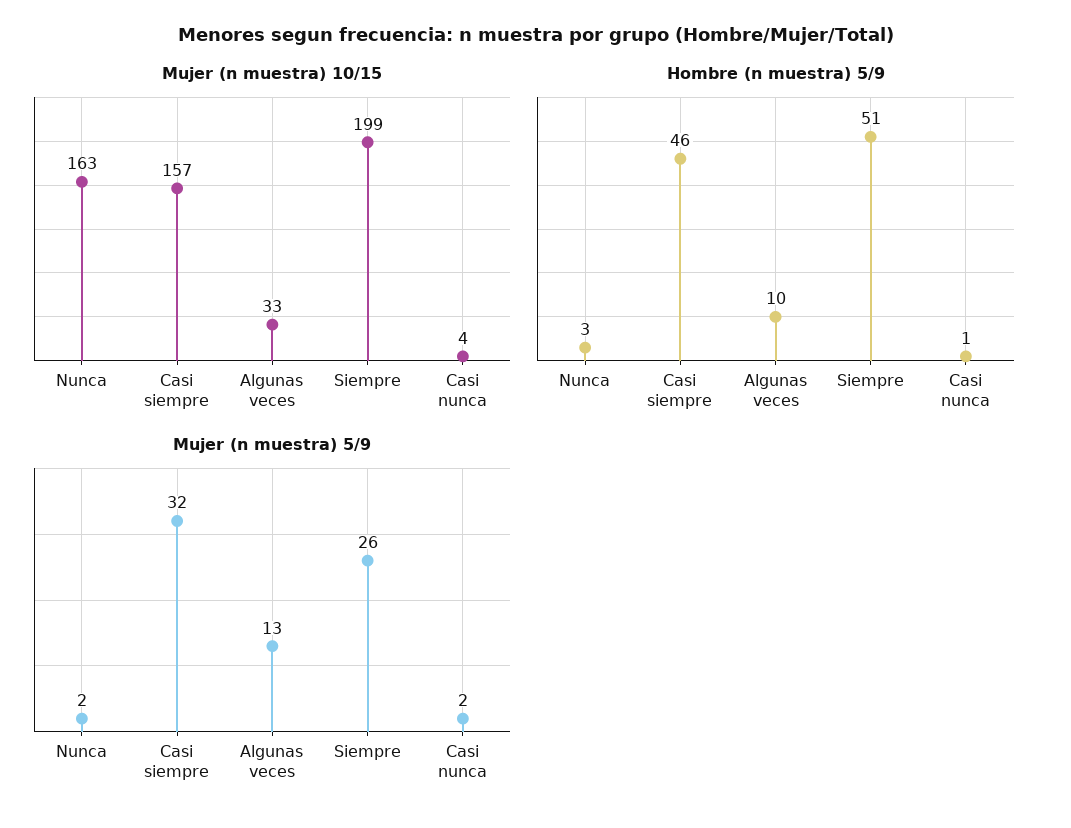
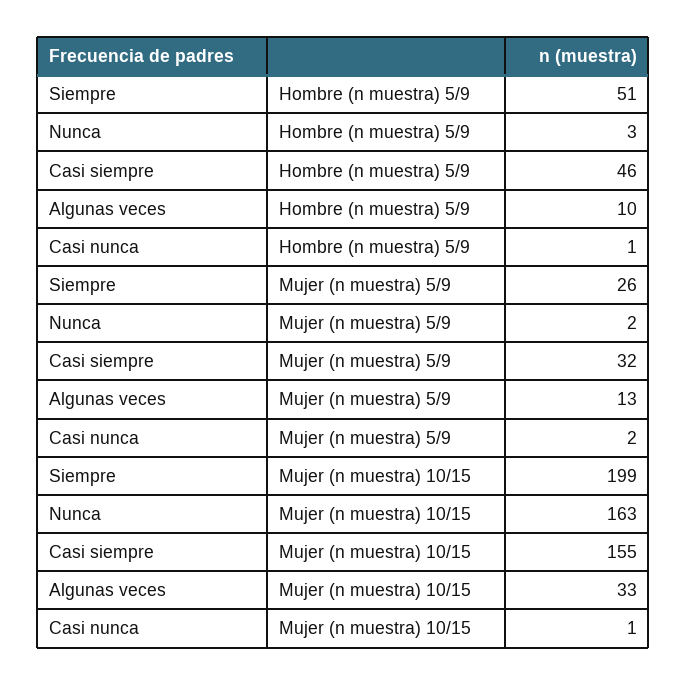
Mujer (n muestra) 10/15, Casi siempre: 157 -> 155
Mujer (n muestra) 10/15, Casi nunca: 4 -> 1

